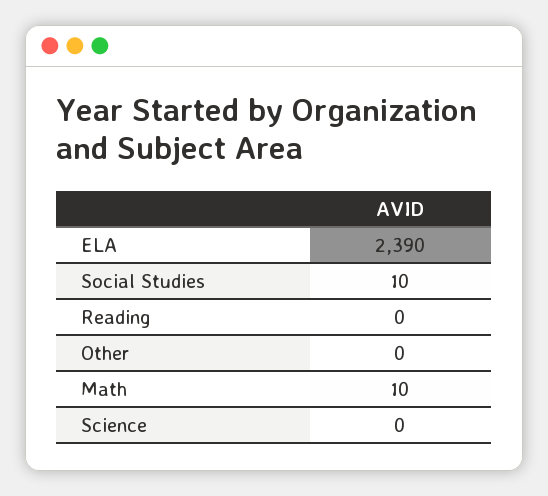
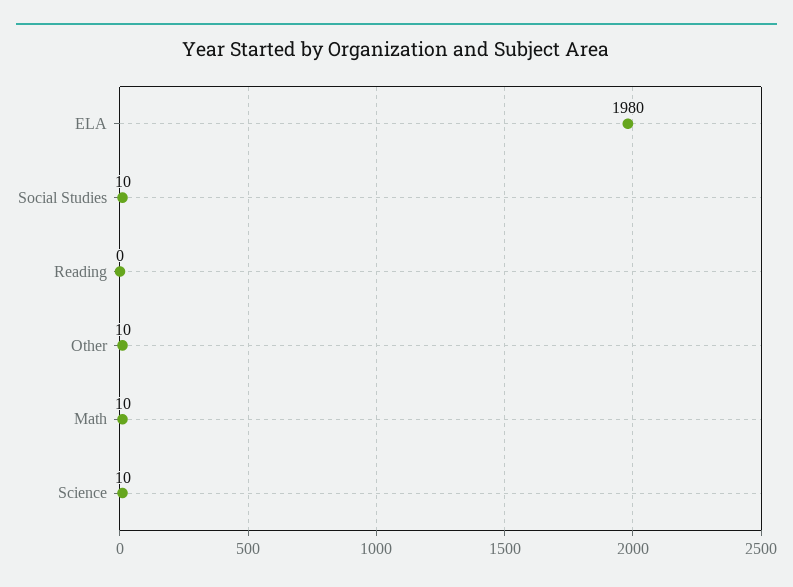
ELA: 2390 -> 1980
Other: 0 -> 10
Science: 0 -> 10

